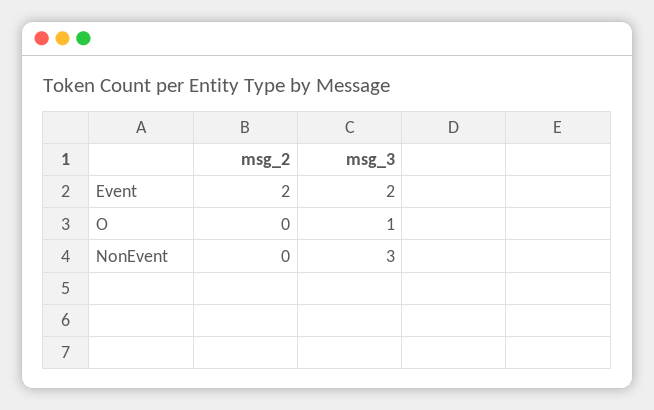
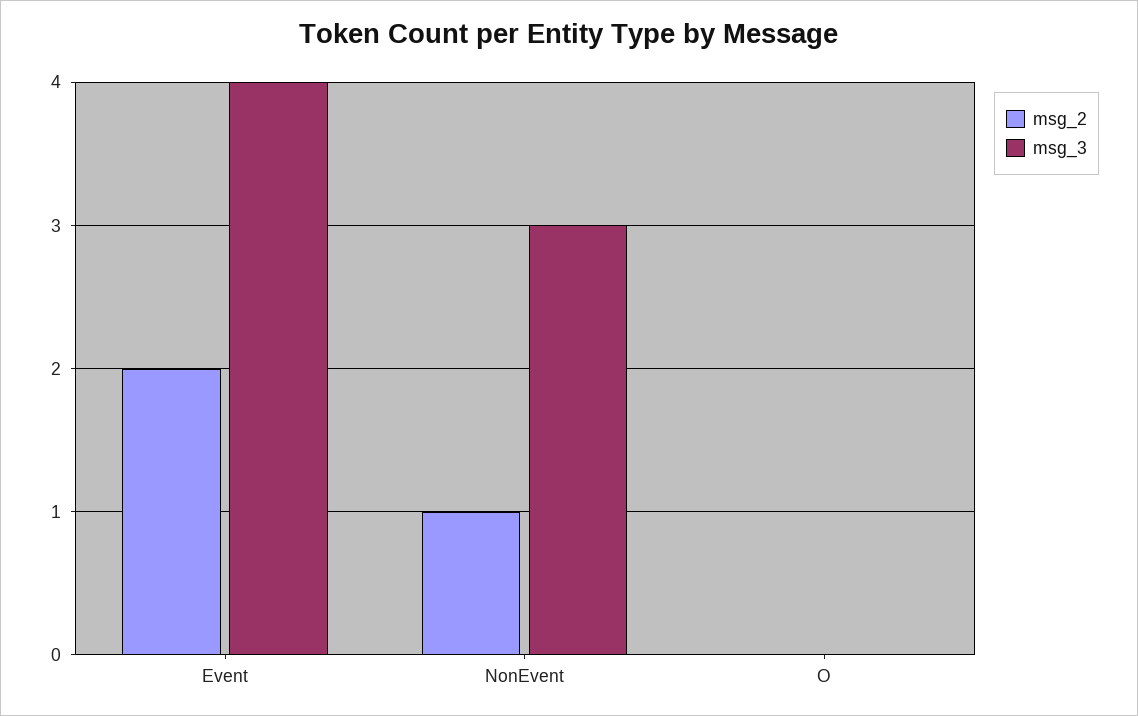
msg_3, Event: 2 -> 4
msg_3, O: 1 -> 0
msg_2, NonEvent: 0 -> 1

